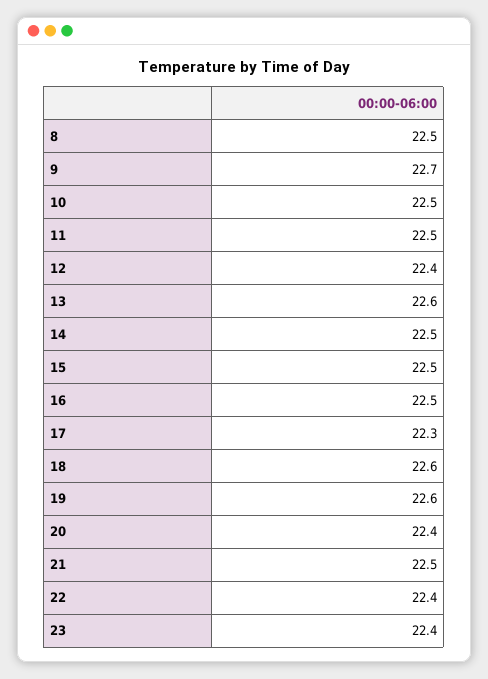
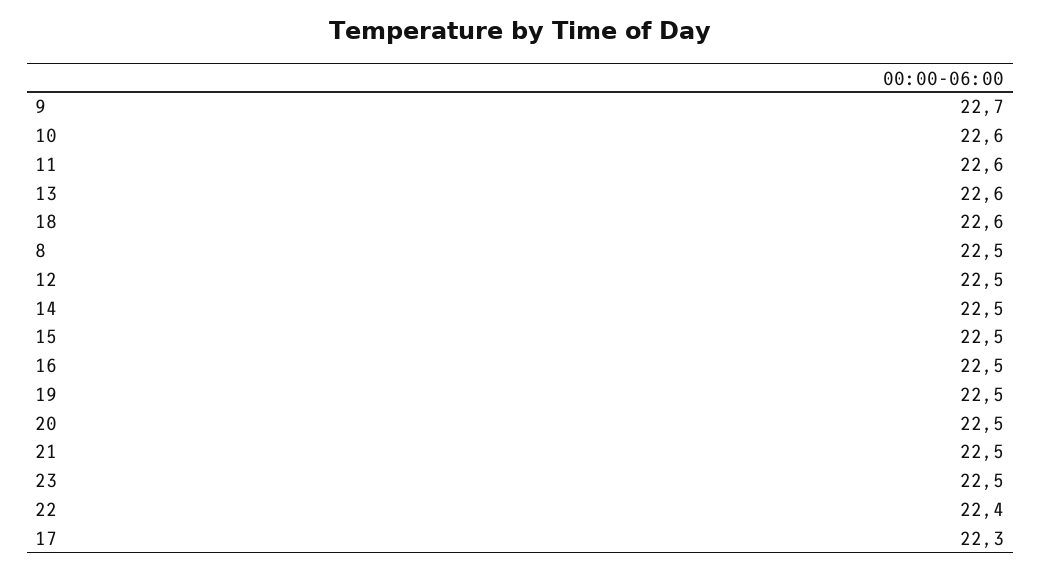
10: 22.5 -> 22.6
11: 22.5 -> 22.6
12: 22.4 -> 22.5
19: 22.6 -> 22.5
20: 22.4 -> 22.5
23: 22.4 -> 22.5

